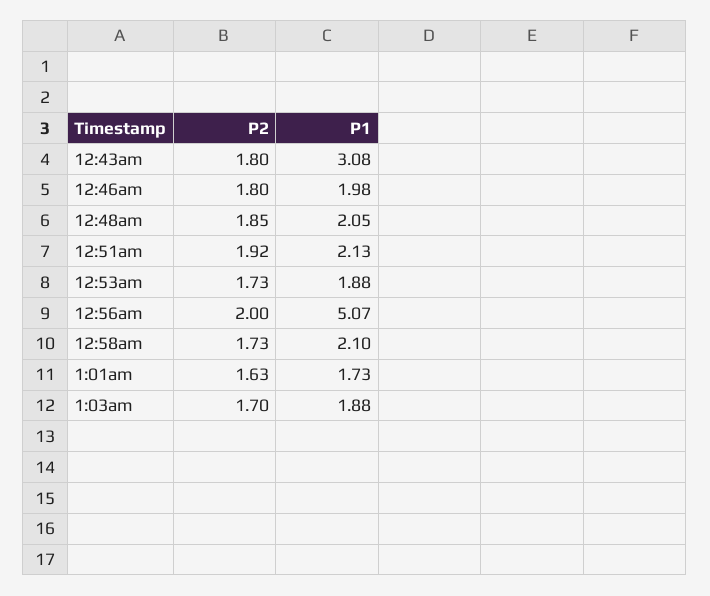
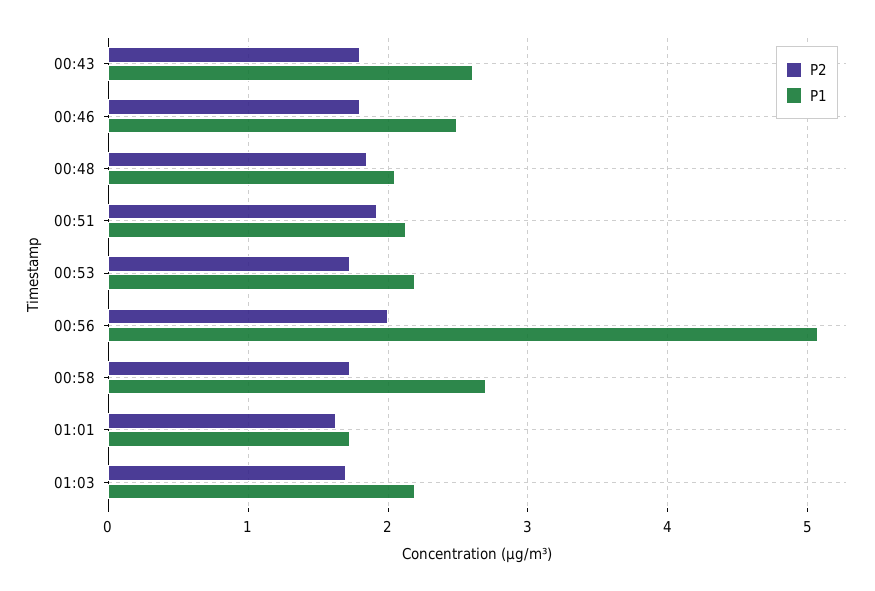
P1, 12:43am: 3.08 -> 2.6
P1, 12:46am: 1.98 -> 2.5
P1, 12:53am: 1.88 -> 2.2
P1, 12:58am: 2.1 -> 2.7
P1, 1:03am: 1.88 -> 2.2

